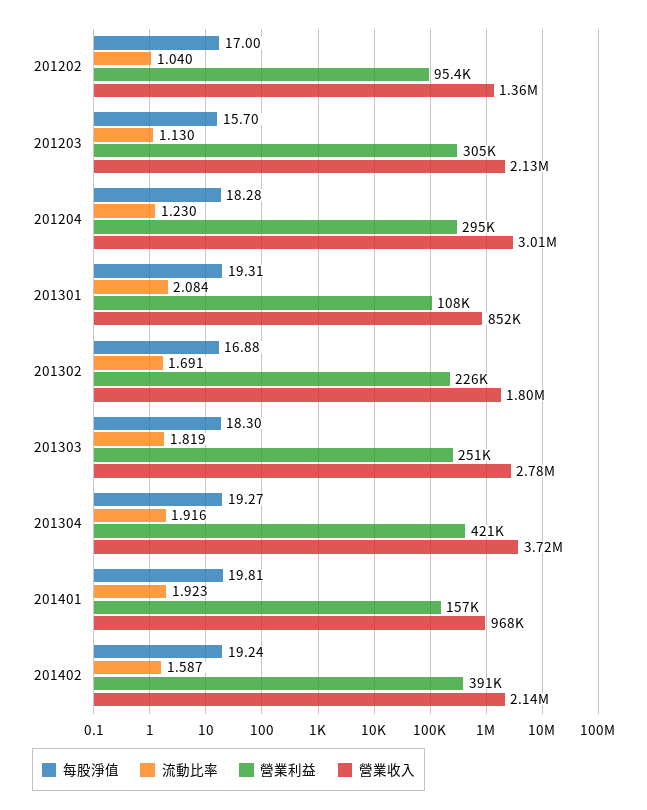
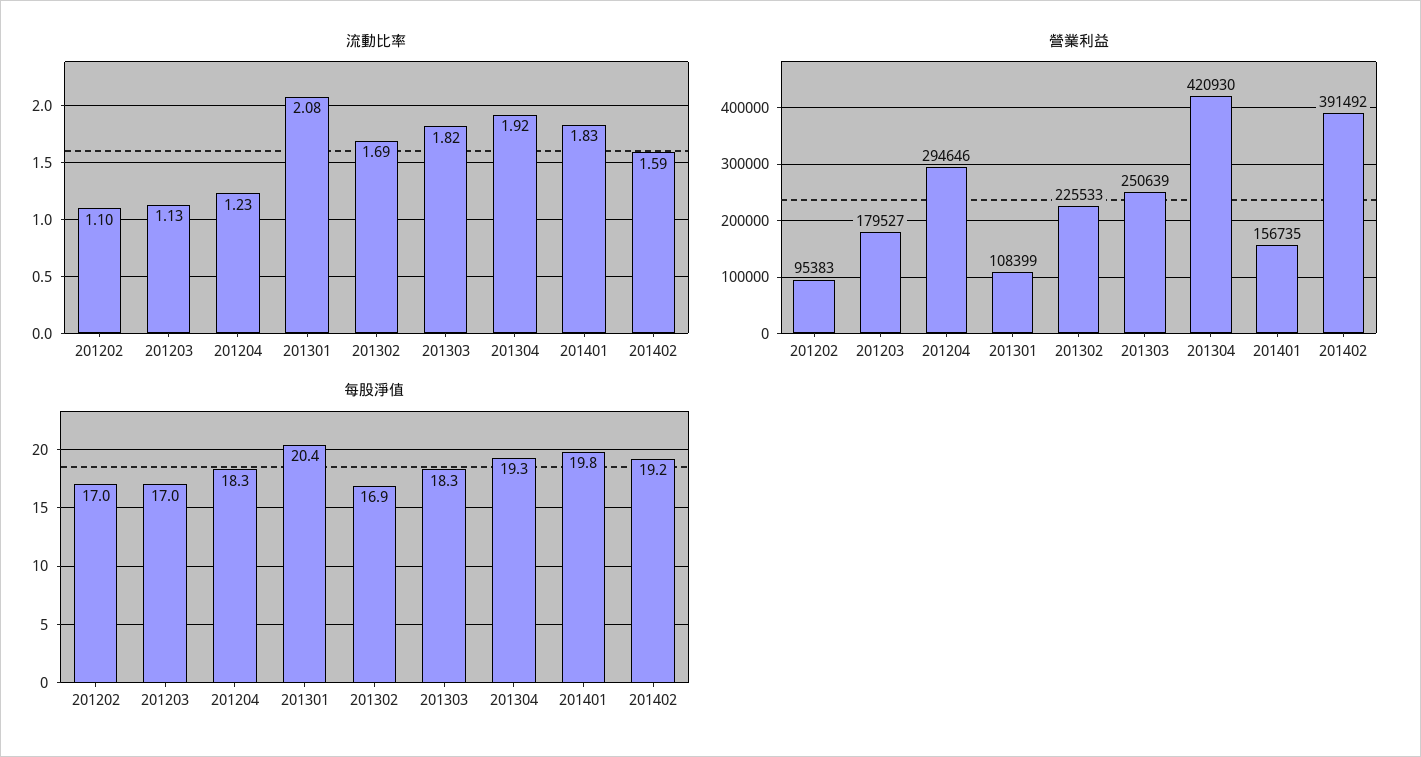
流動比率, 201202: 1.04 -> 1.1
營業收入, 201202: 1360000 -> none
每股淨值, 201203: 15.7 -> 17
營業利益, 201203: 305000 -> 179527
營業收入, 201203: 2130000 -> none
營業收入, 201204: 3010000 -> none
每股淨值, 201301: 19.31 -> 20.4
營業收入, 201301: 852000 -> none
營業收入, 201302: 1800000 -> none
營業收入, 201303: 2780000 -> none
營業收入, 201304: 3720000 -> none
流動比率, 201401: 1.923 -> 1.83
營業收入, 201401: 968000 -> none
營業收入, 201402: 2140000 -> none

